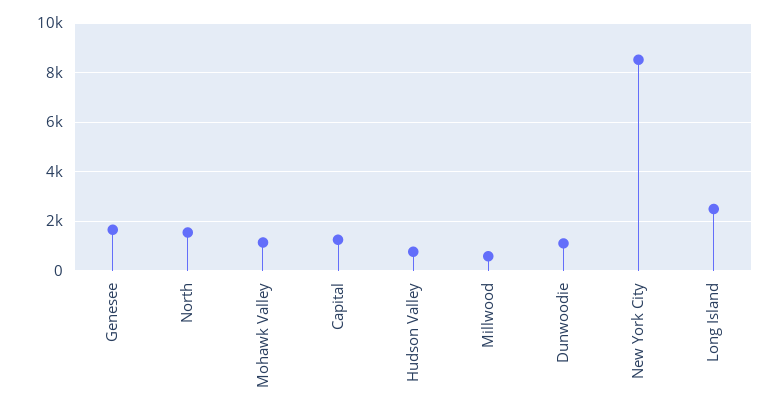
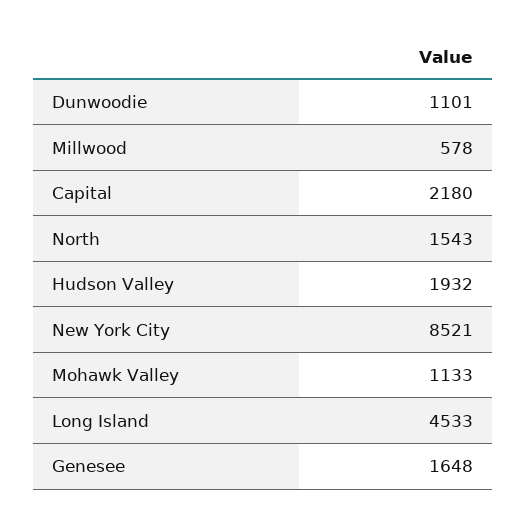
Capital: 1250 -> 2180
Hudson Valley: 750 -> 1932
Long Island: 2500 -> 4533

